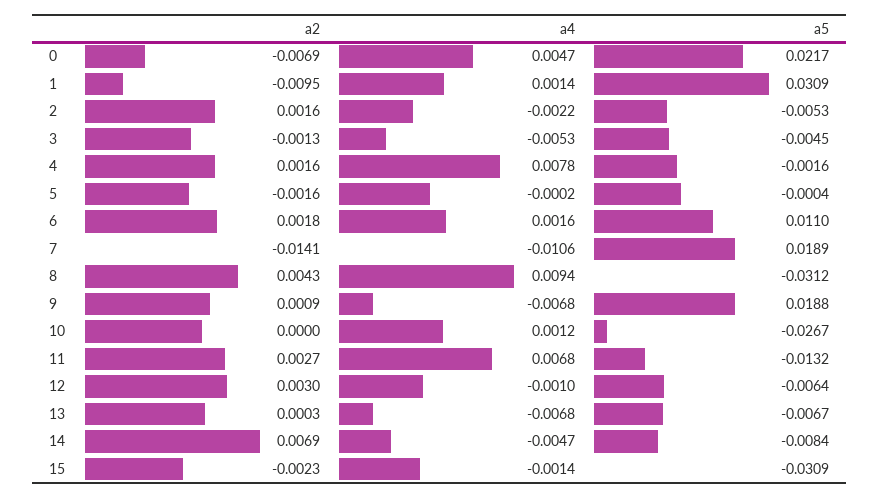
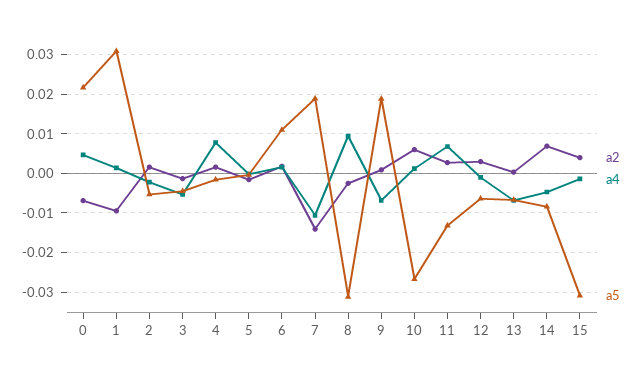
a2, 8: 0.0043 -> -0.002
a2, 10: 0 -> 0.006
a2, 15: -0.0023 -> 0.004

